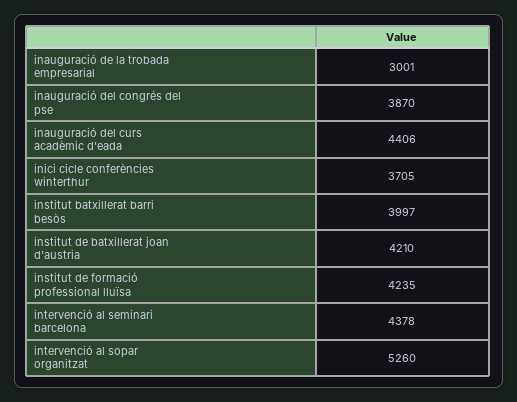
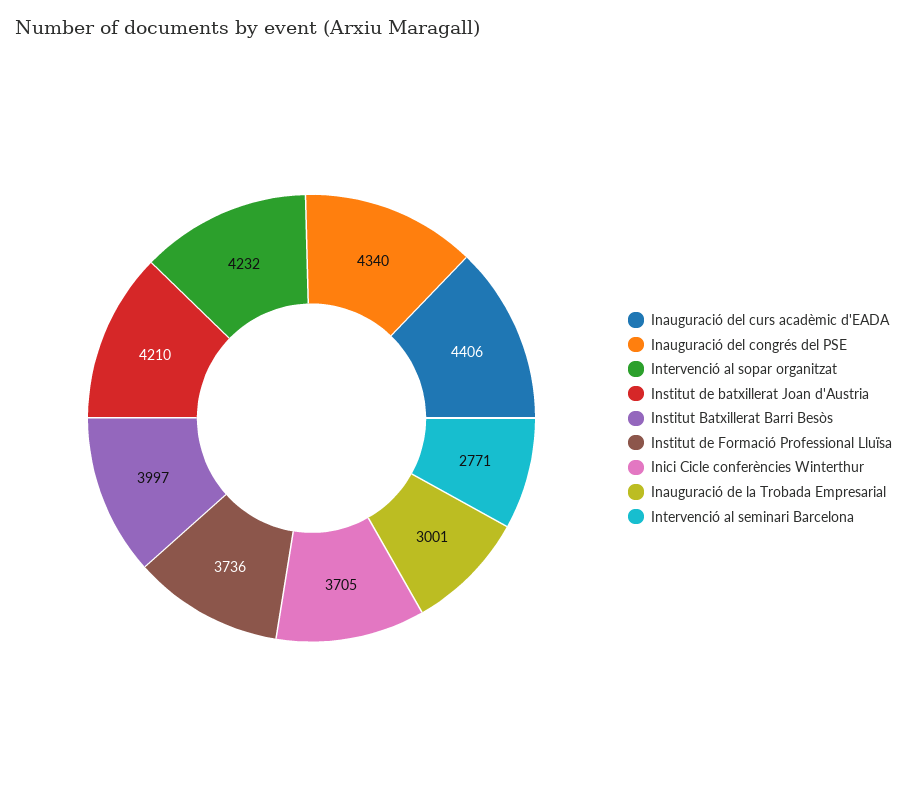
inauguració del congrés del pse: 3870 -> 4340
institut de formació professional lluïsa: 4235 -> 3736
intervenció al seminari barcelona: 4378 -> 2771
intervenció al sopar organitzat: 5260 -> 4232

